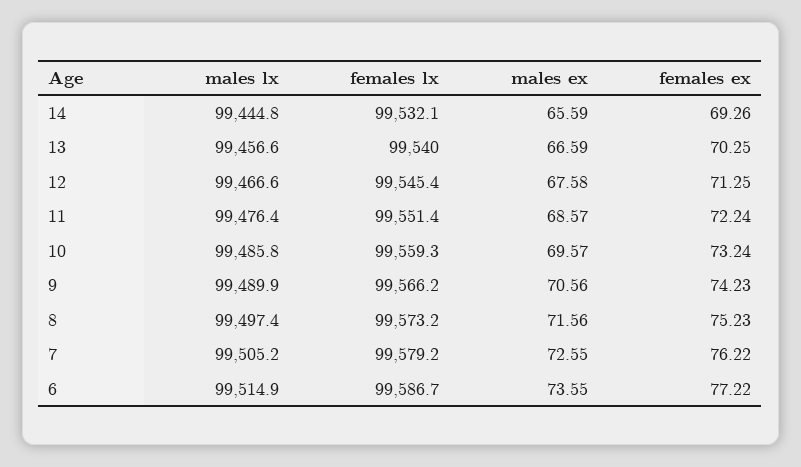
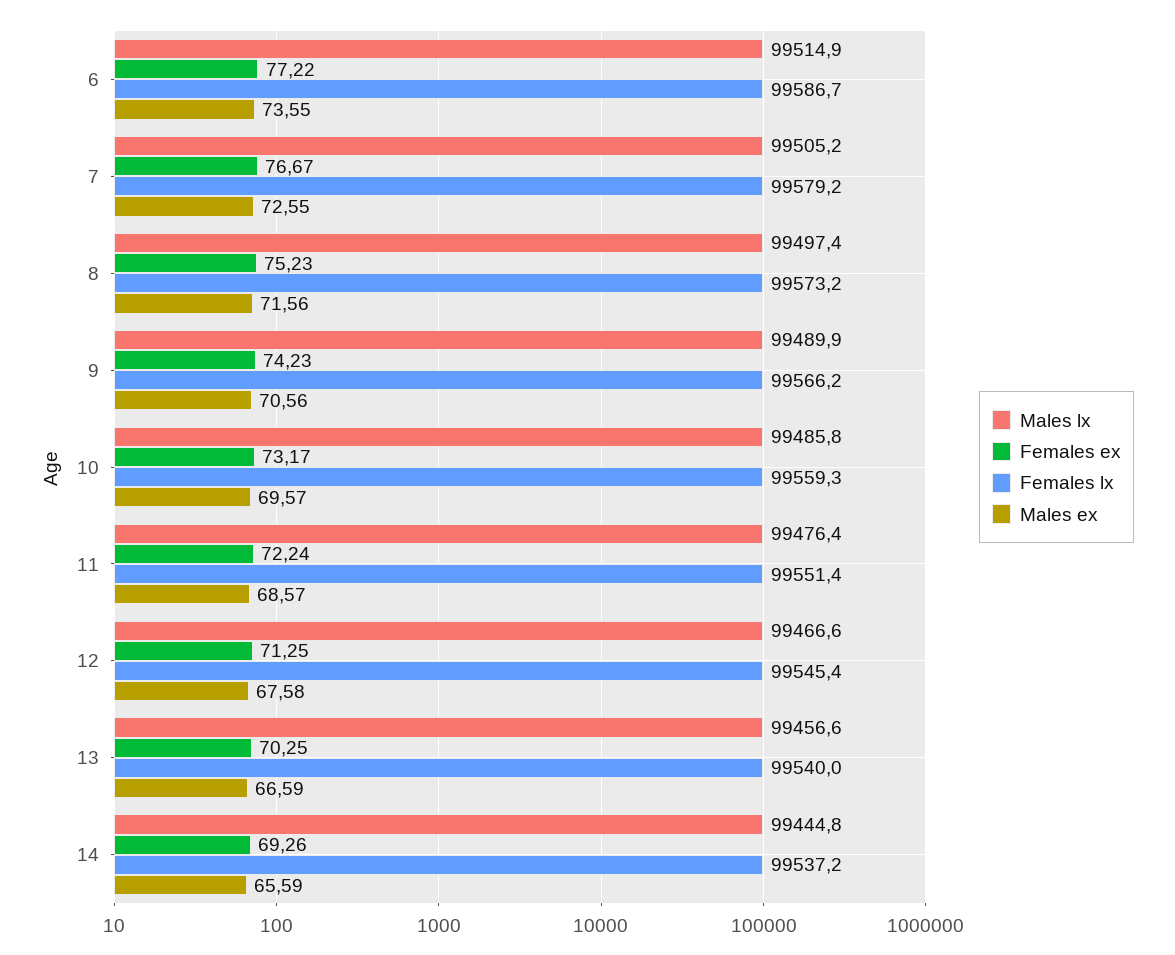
females lx, 14: 99532.1 -> 99537.2
females ex, 10: 73.24 -> 73.17
females ex, 7: 76.22 -> 76.67

